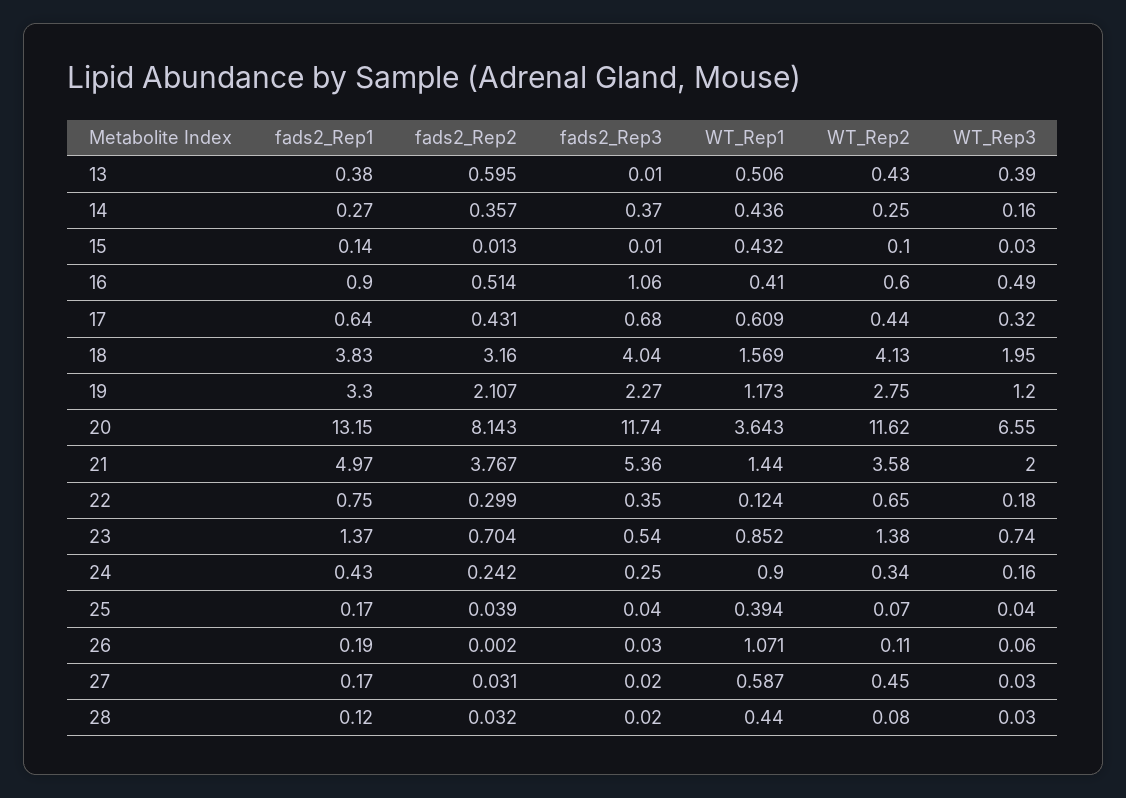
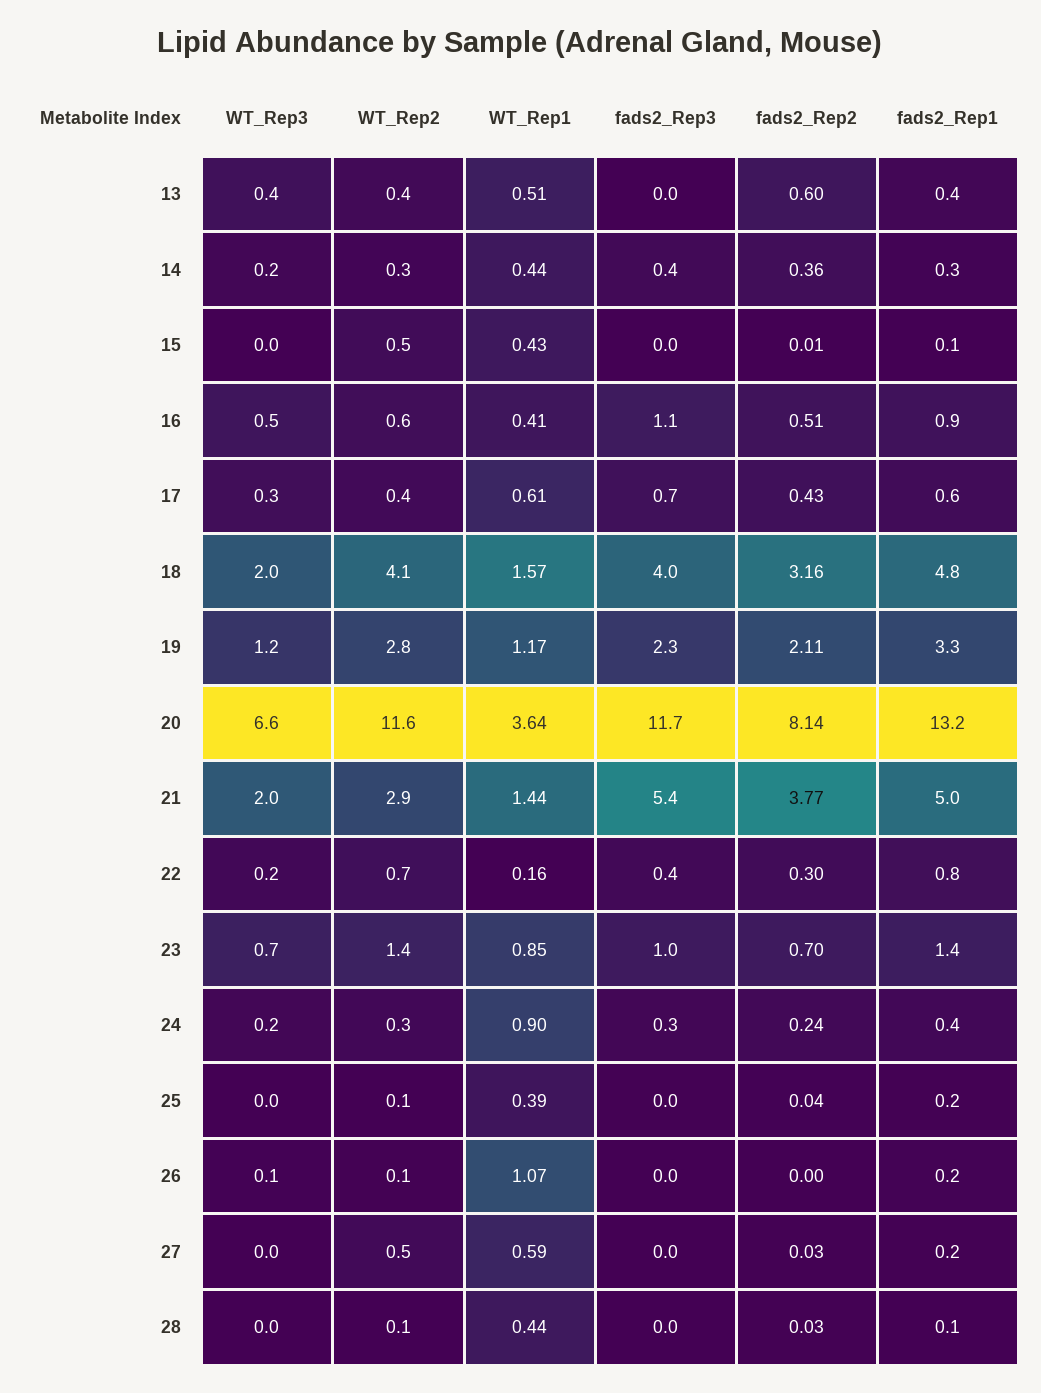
WT_Rep2, 15: 0.1 -> 0.5
fads2_Rep1, 18: 3.83 -> 4.8
WT_Rep2, 21: 3.58 -> 2.9
WT_Rep1, 22: 0.124 -> 0.16
fads2_Rep3, 23: 0.54 -> 1

